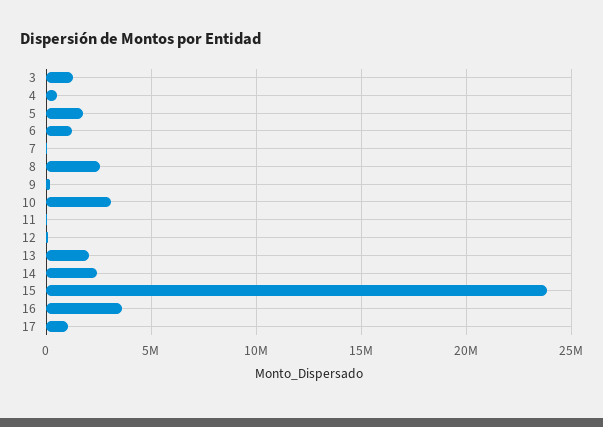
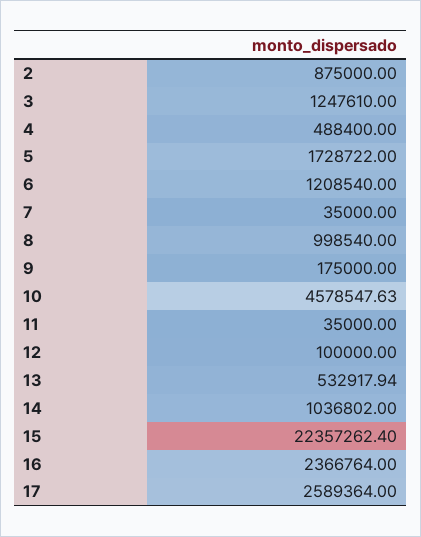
8: 2500000 -> 998540
10: 3000000 -> 4578547.63
13: 2000000 -> 532917.94
14: 2500000 -> 1036802
15: 24000000 -> 22357262.4
16: 3500000 -> 2366764
17: 1000000 -> 2589364
2: none -> 875000

